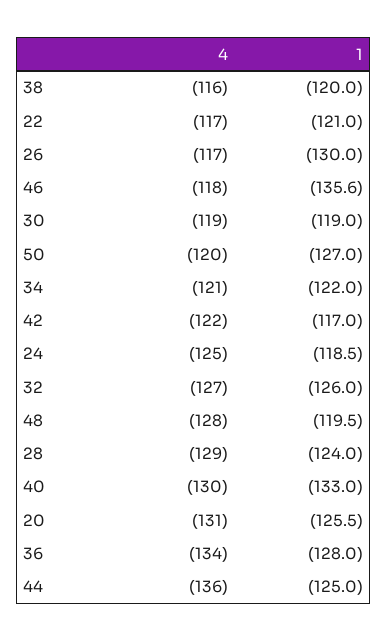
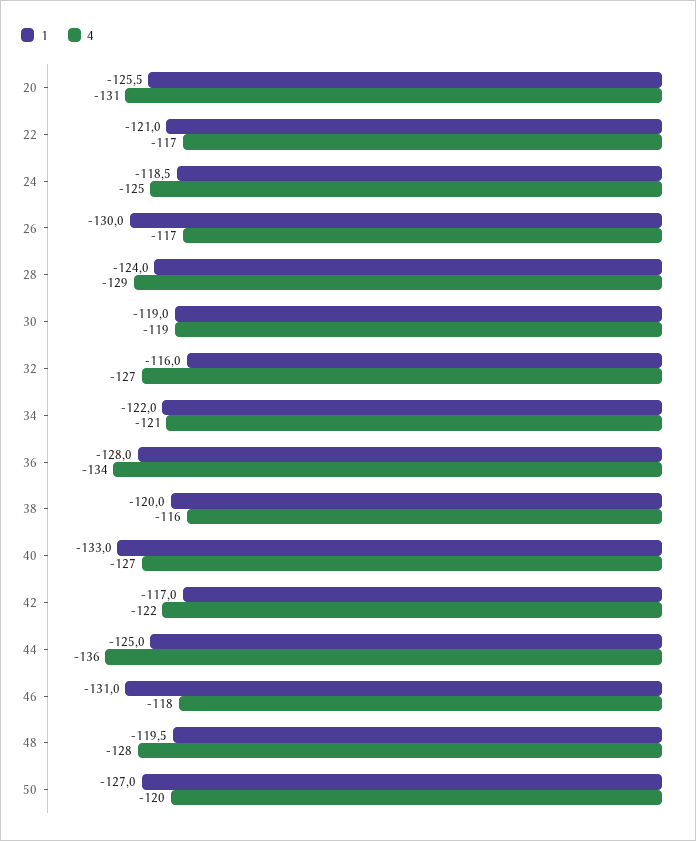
1, 46: -135.6 -> -131
1, 32: -126 -> -116
4, 40: -130 -> -127

